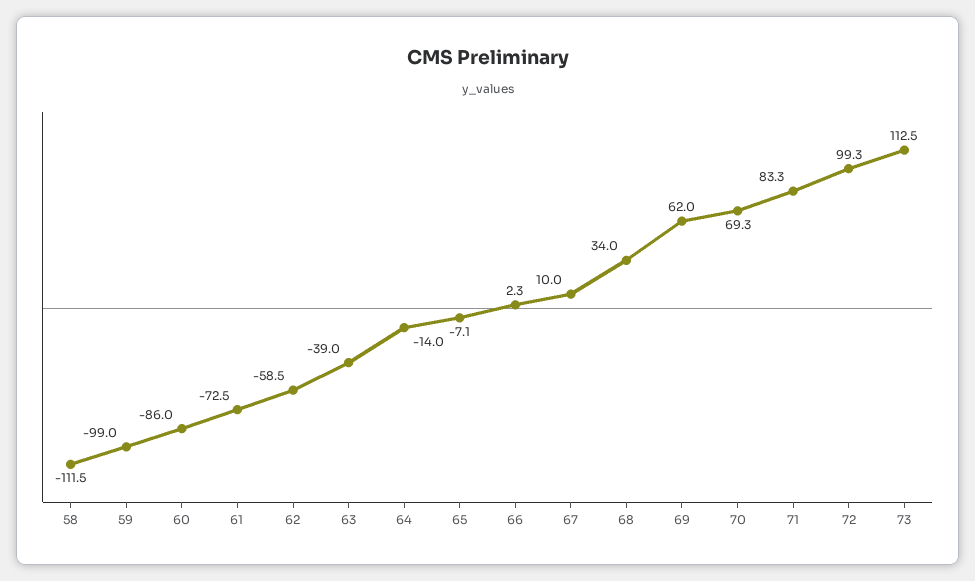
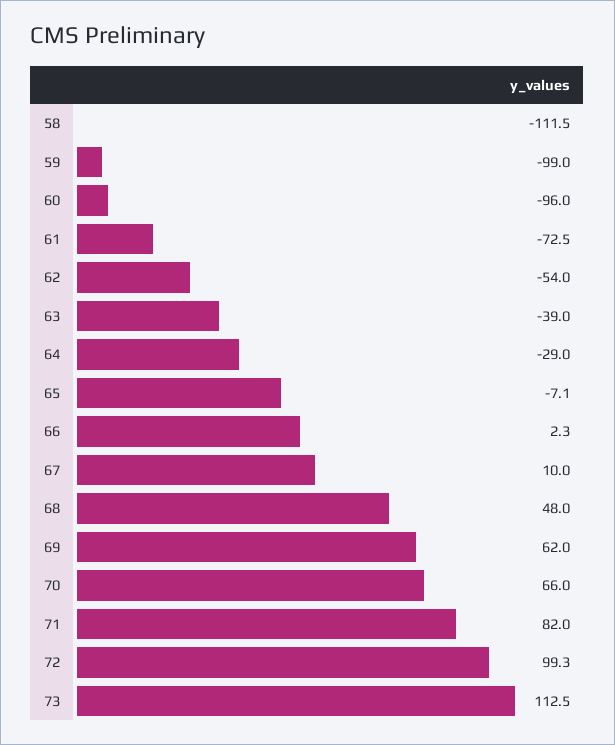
60: -86 -> -96
62: -58.5 -> -54
64: -14 -> -29
68: 34 -> 48
70: 69.3 -> 66
71: 83.3 -> 82

